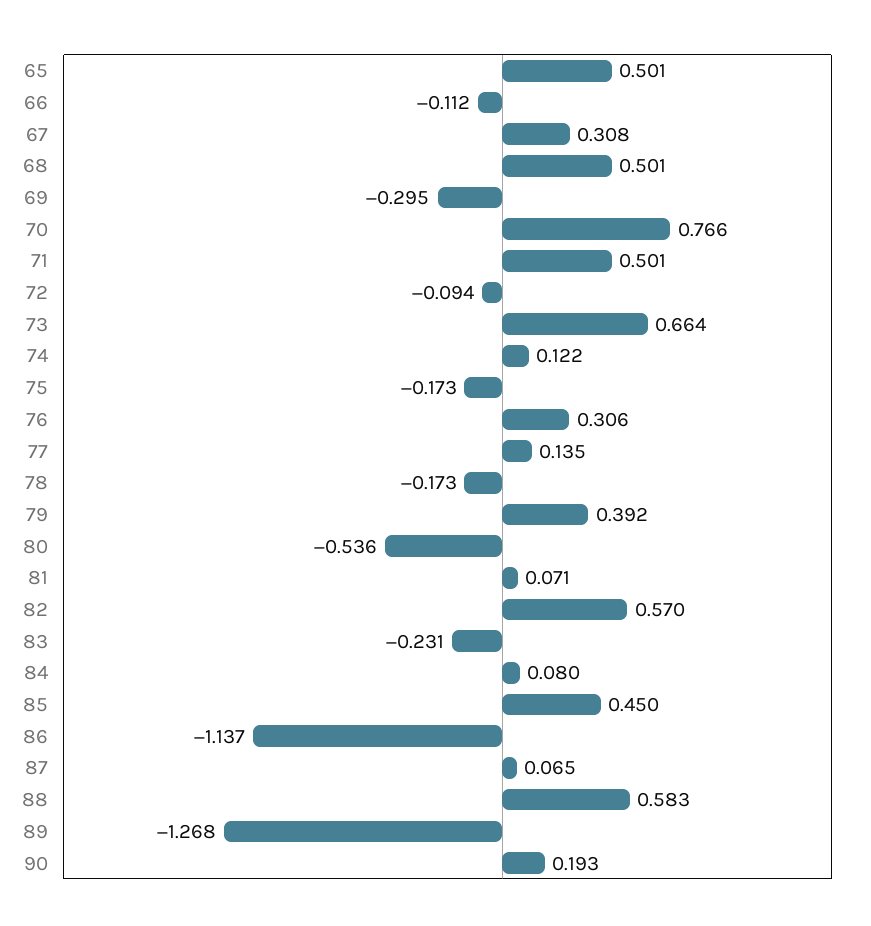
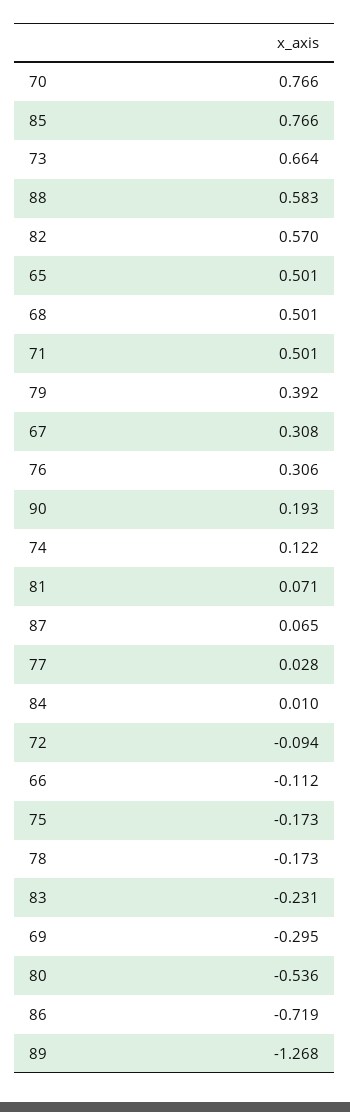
77: 0.135 -> 0.028
84: 0.08 -> 0.01
85: 0.45 -> 0.766
86: -1.137 -> -0.719

